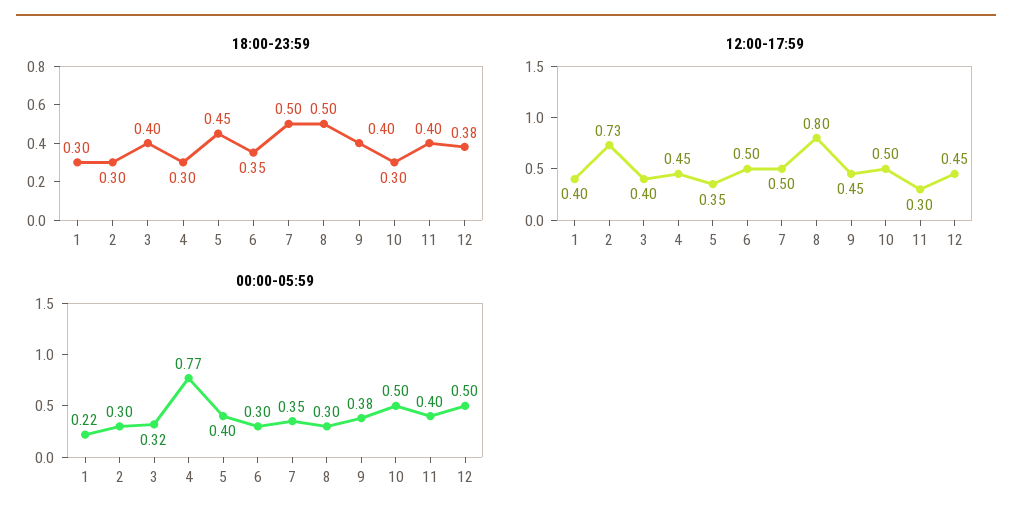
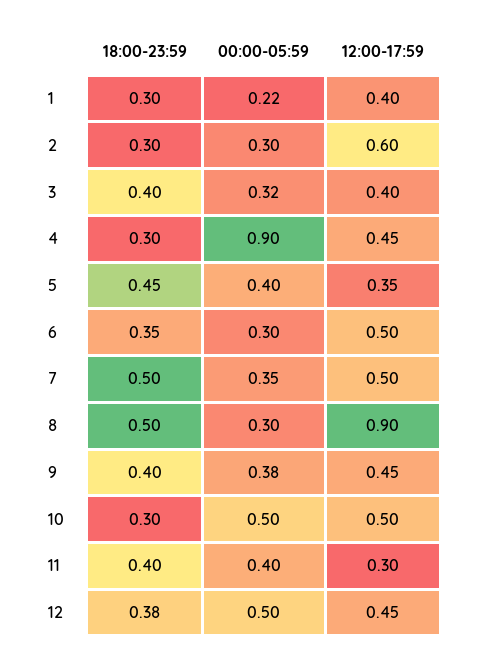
12:00-17:59, 2: 0.73 -> 0.6
12:00-17:59, 8: 0.8 -> 0.9
00:00-05:59, 4: 0.77 -> 0.9

